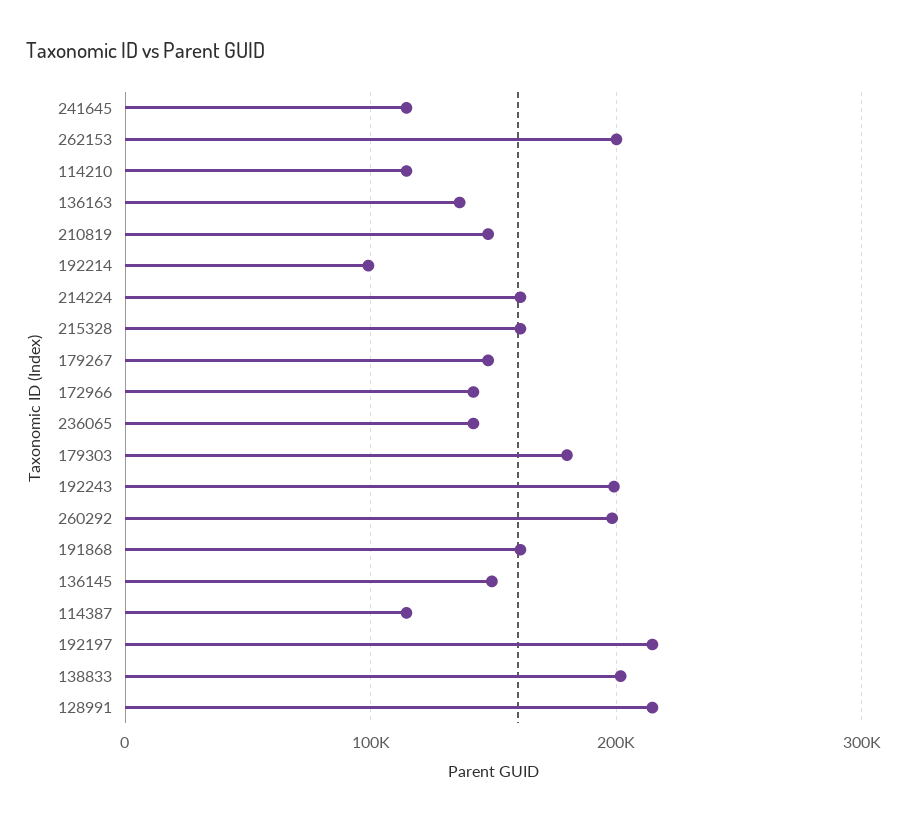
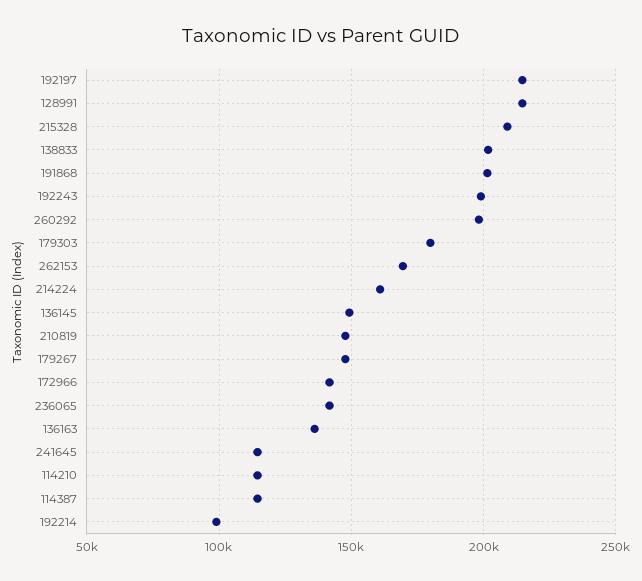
262153: 200000 -> 170000
215328: 160000 -> 210000
191868: 160000 -> 200000

